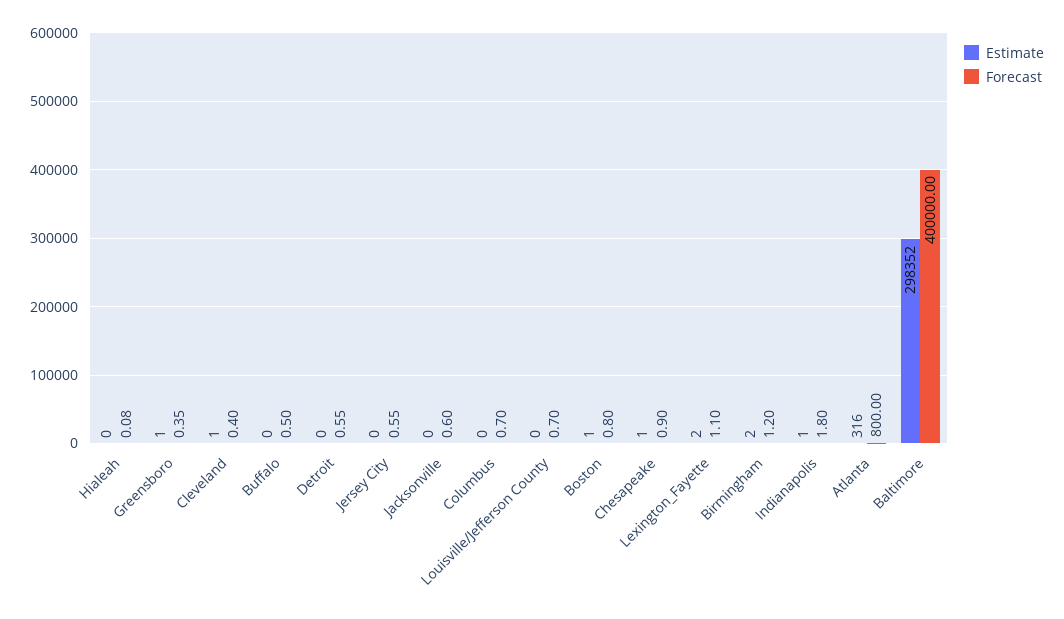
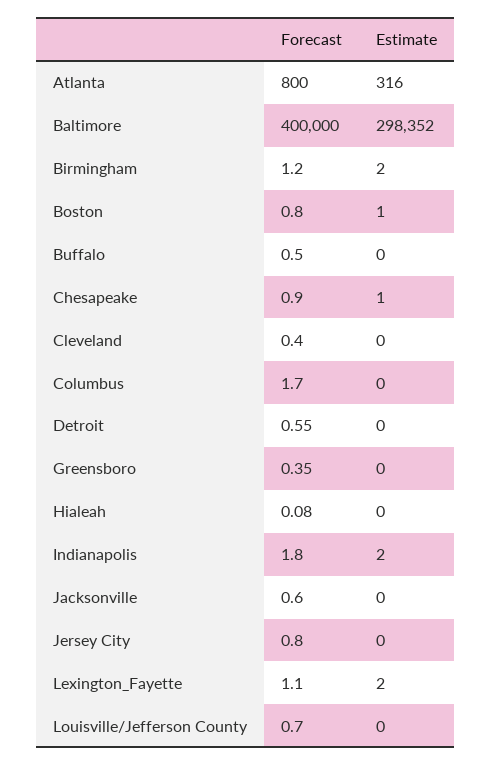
Estimate, Greensboro: 1 -> 0
Estimate, Cleveland: 1 -> 0
Forecast, Jersey City: 0.55 -> 0.8
Forecast, Columbus: 0.7 -> 1.7
Estimate, Indianapolis: 1 -> 2

